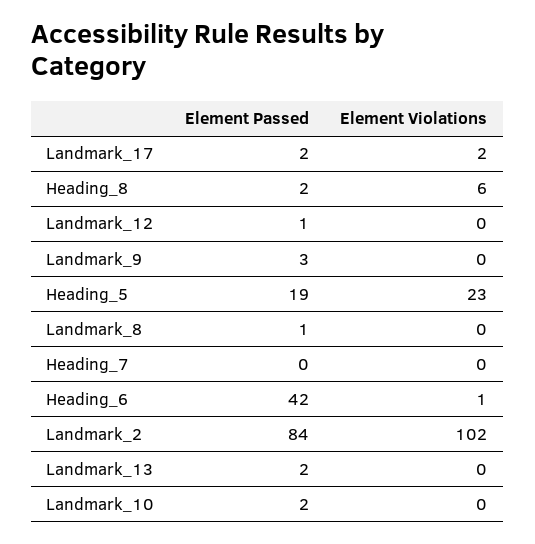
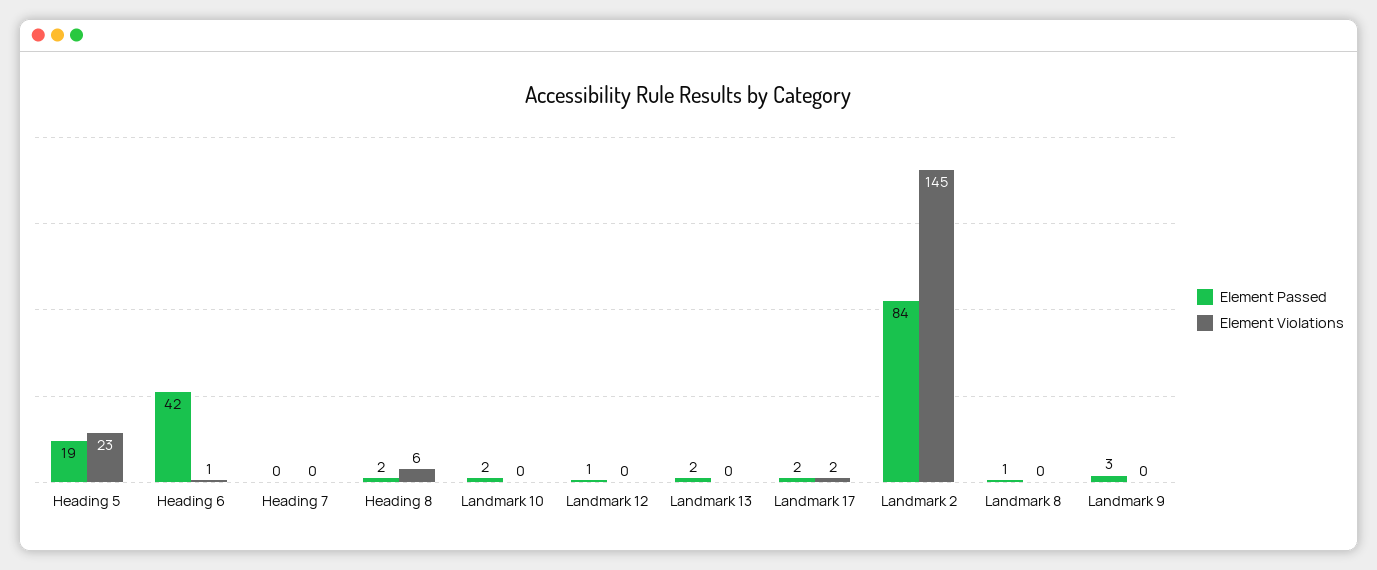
Element Violations, Landmark_2: 102 -> 145

